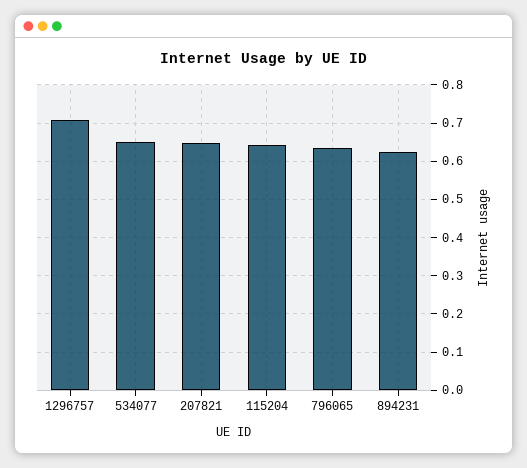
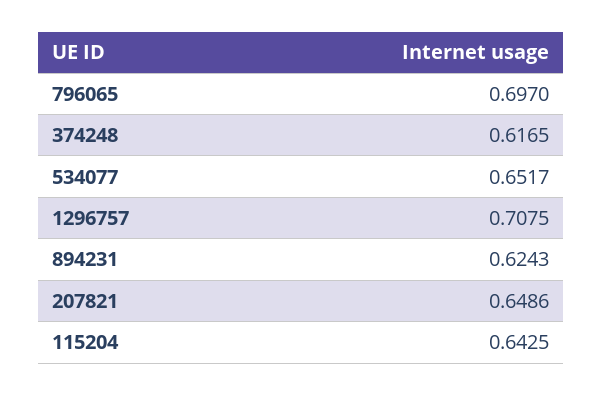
796065: 0.64 -> 0.697
374248: none -> 0.6165

